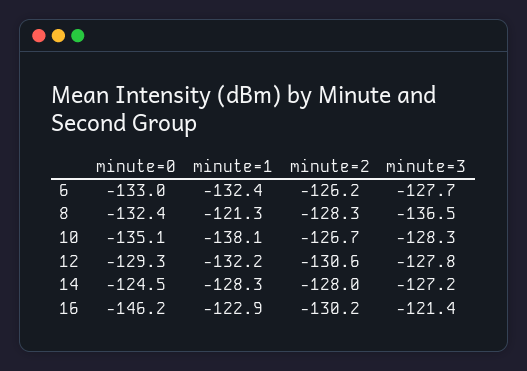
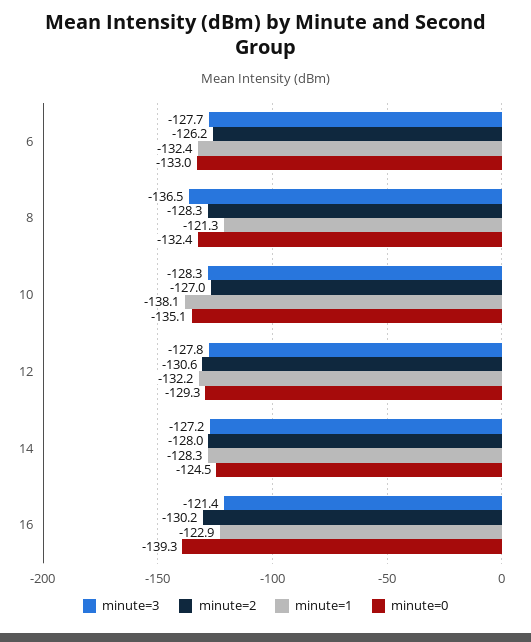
minute=2, 10: -126.7 -> -127
minute=0, 16: -146.2 -> -139.3

